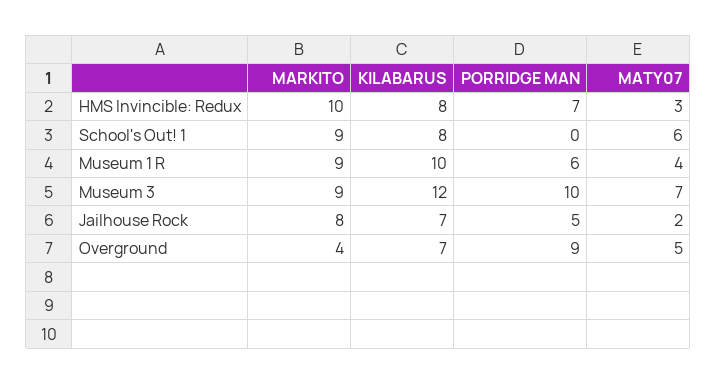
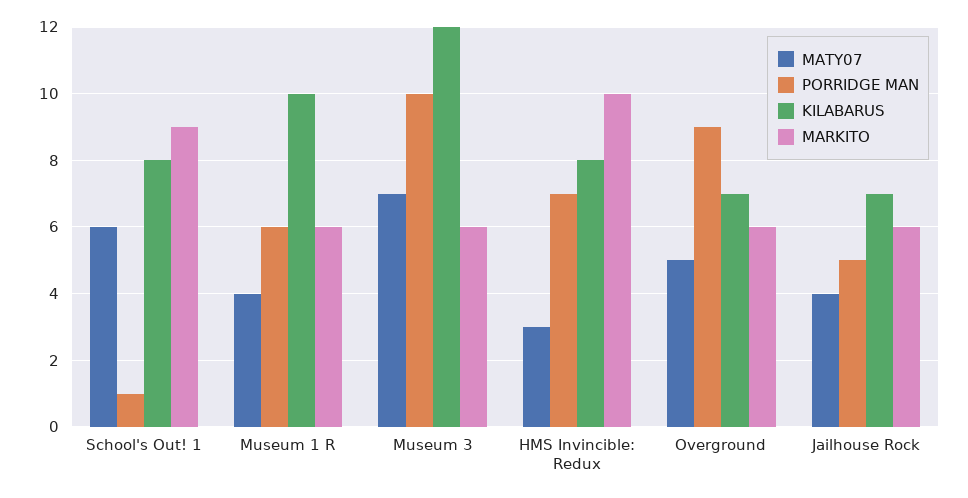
PORRIDGE MAN, School's Out! 1: 0 -> 1
MARKITO, Museum 1 R: 9 -> 6
MARKITO, Museum 3: 9 -> 6
MARKITO, Jailhouse Rock: 8 -> 6
MATY07, Jailhouse Rock: 2 -> 4
MARKITO, Overground: 4 -> 6

